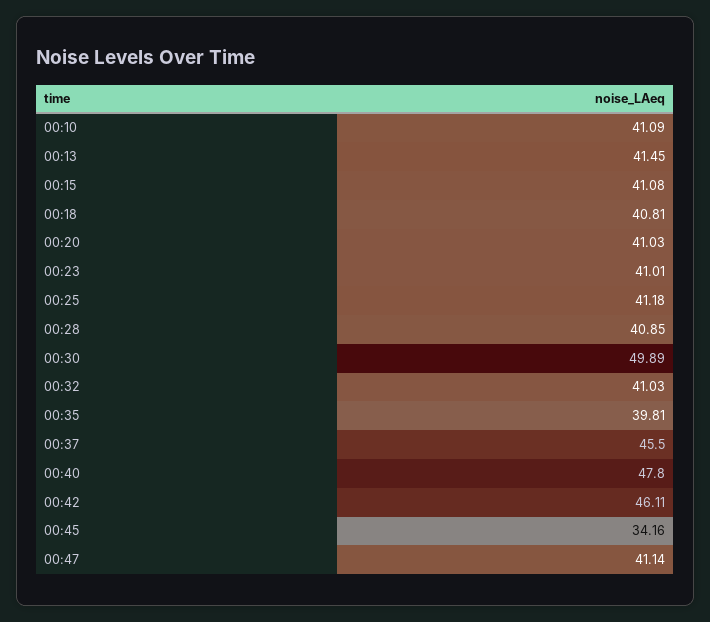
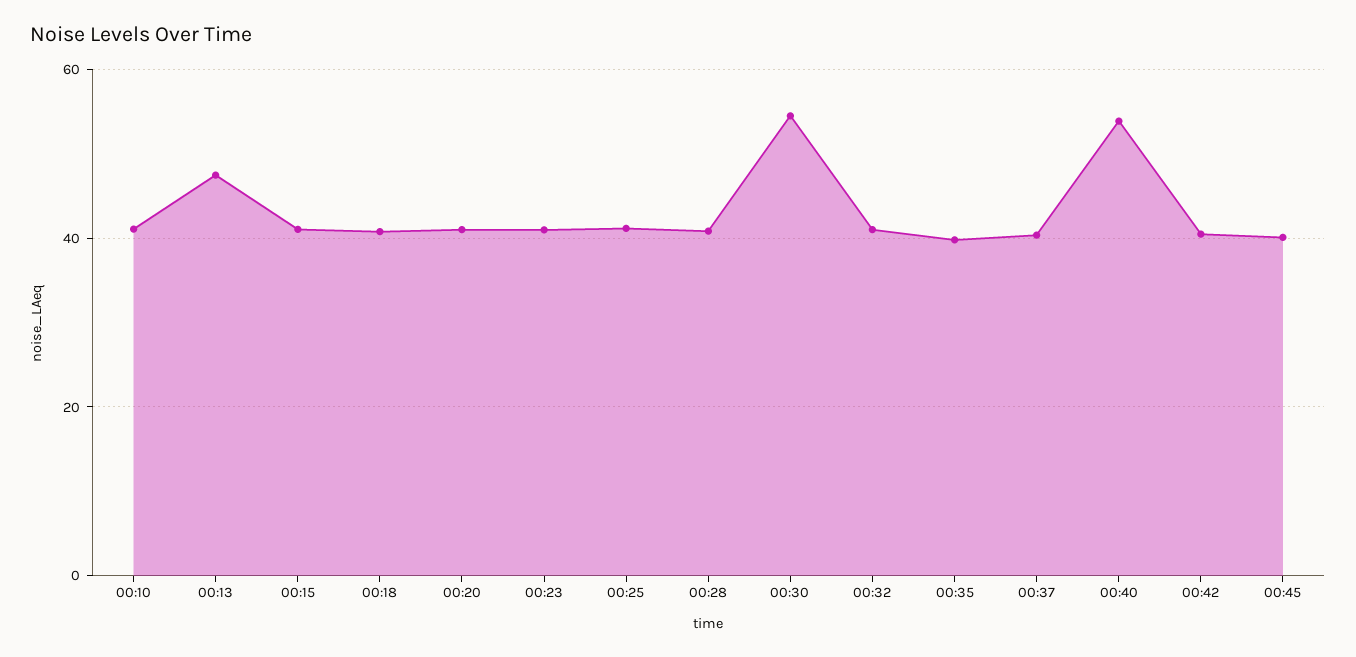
00:13: 41.45 -> 48
00:30: 49.89 -> 54
00:37: 45.5 -> 40
00:40: 47.8 -> 54
00:42: 46.11 -> 40
00:45: 34.16 -> 40
00:47: 41.14 -> none

